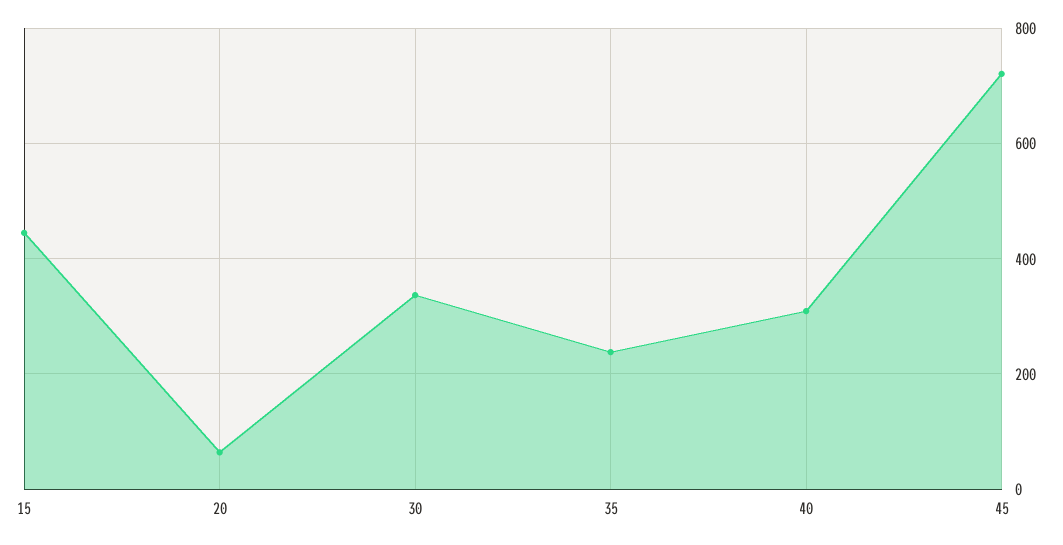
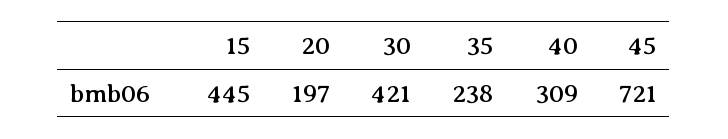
20: 60 -> 197
30: 340 -> 421

